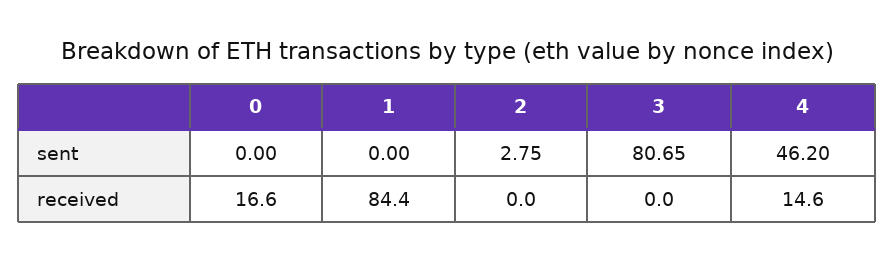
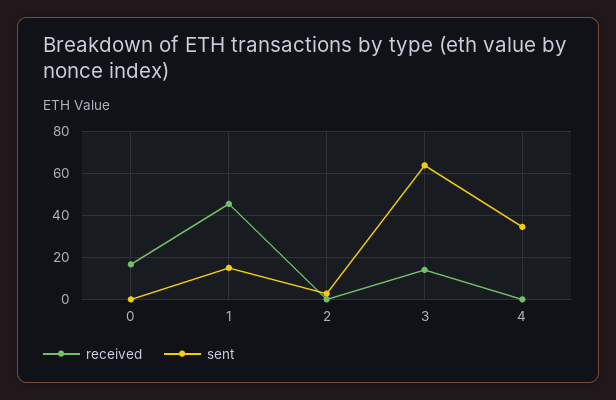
sent, 1: 0 -> 15
sent, 3: 80.65 -> 65
sent, 4: 46.2 -> 35
received, 1: 84.4 -> 45
received, 3: 0 -> 15
received, 4: 14.6 -> 0

